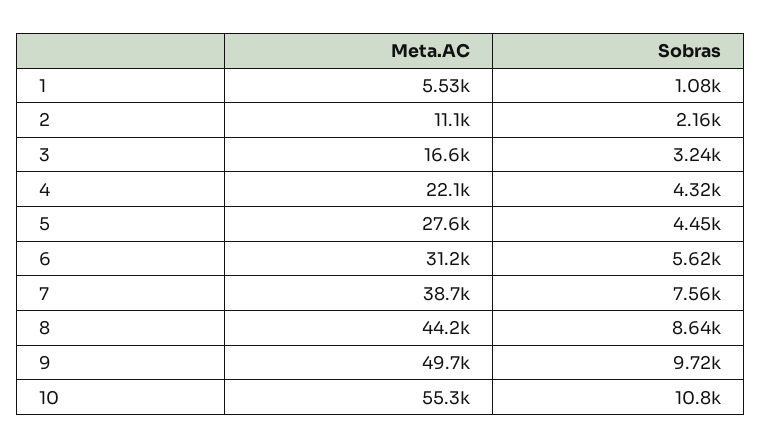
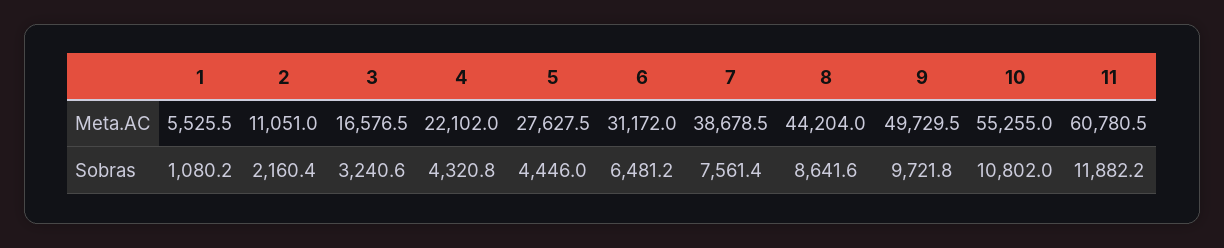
Sobras, 6: 5620 -> 6481.2
Meta.AC, 11: none -> 60780.5
Sobras, 11: none -> 11882.2

